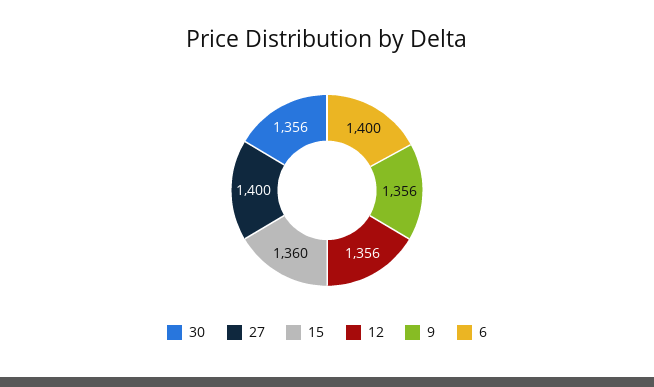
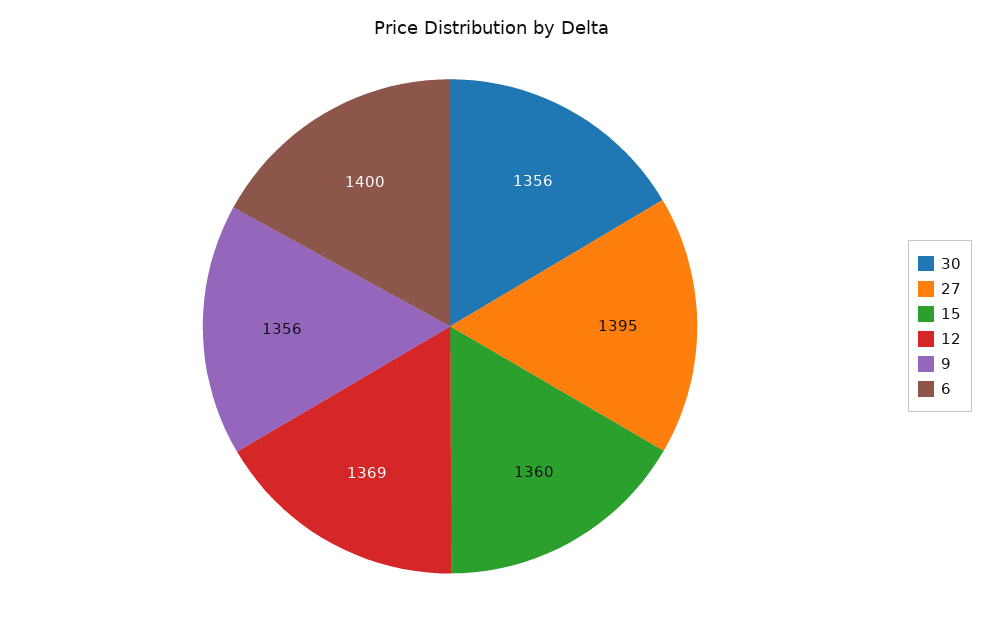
27: 1400 -> 1395
12: 1356 -> 1369

